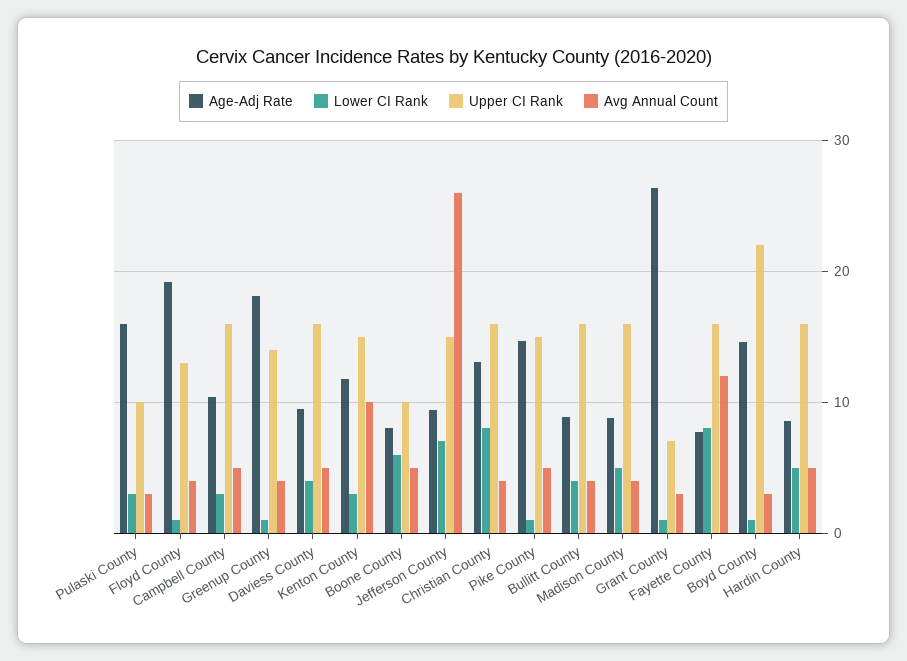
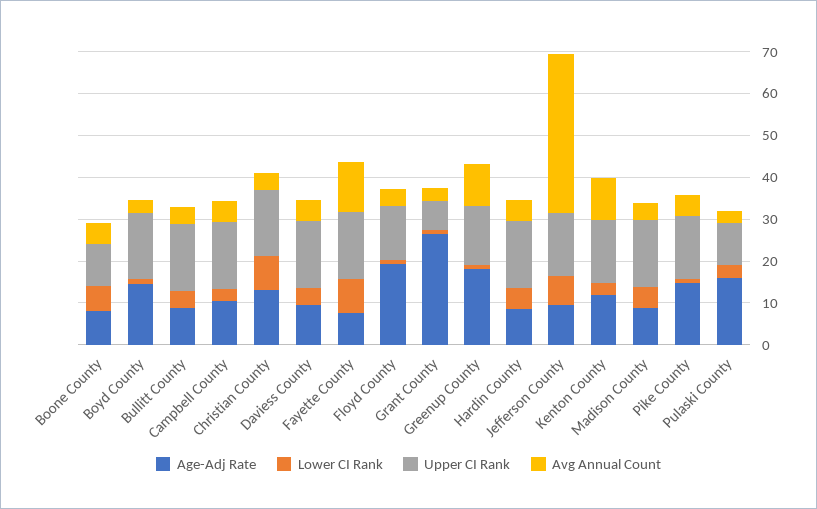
Avg Annual Count, Greenup County: 4 -> 10
Avg Annual Count, Jefferson County: 26 -> 38
Upper CI Rank, Boyd County: 22 -> 16

